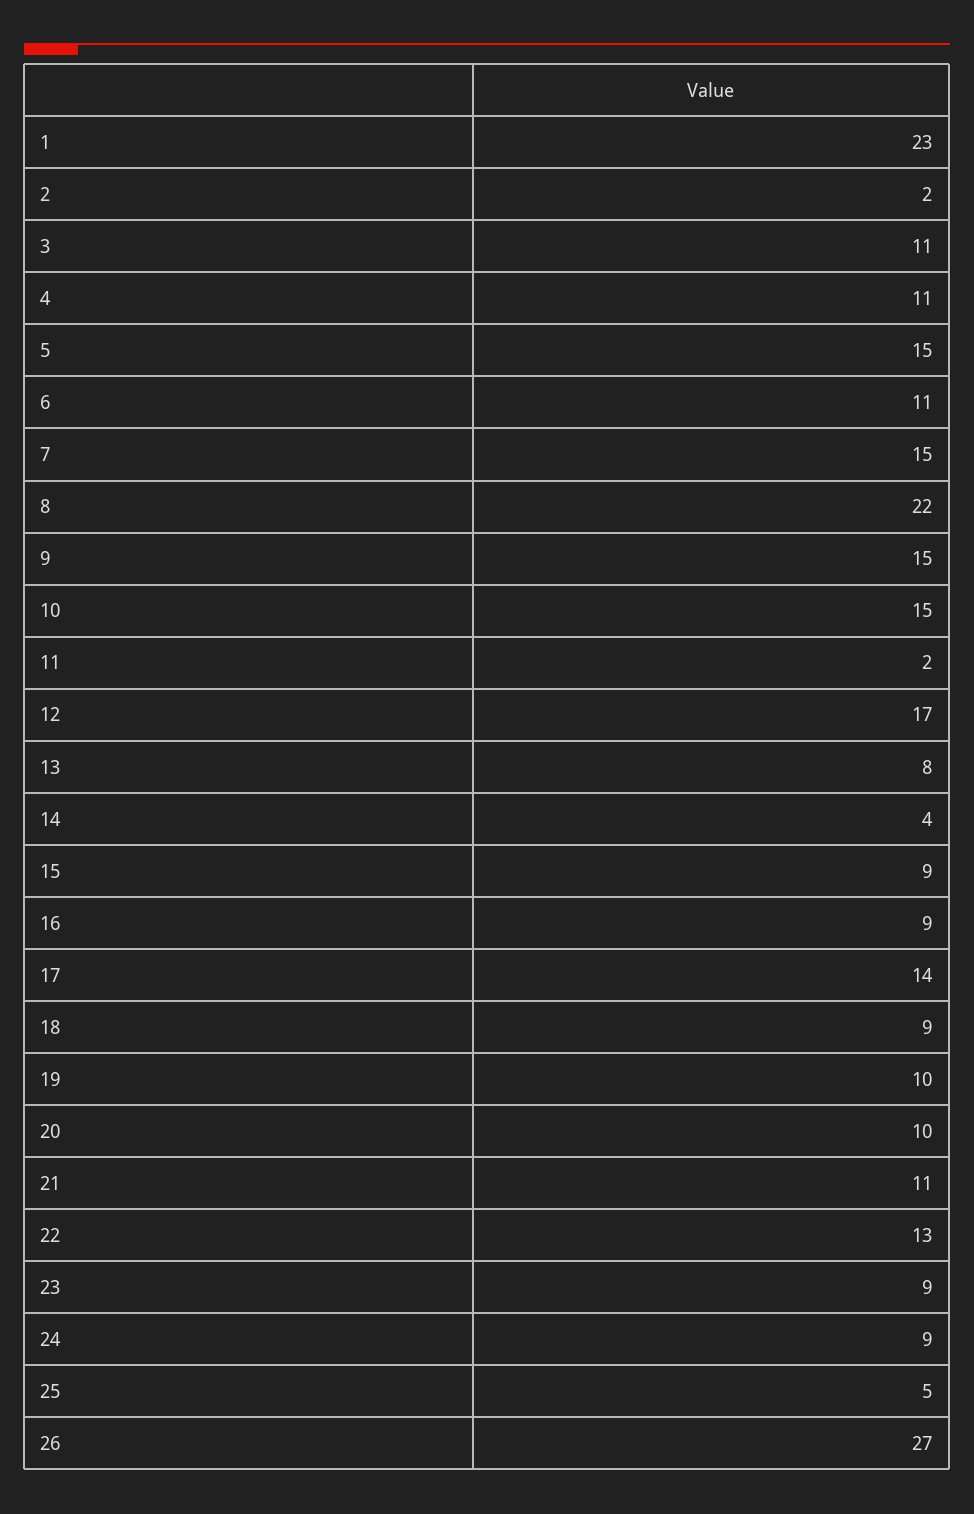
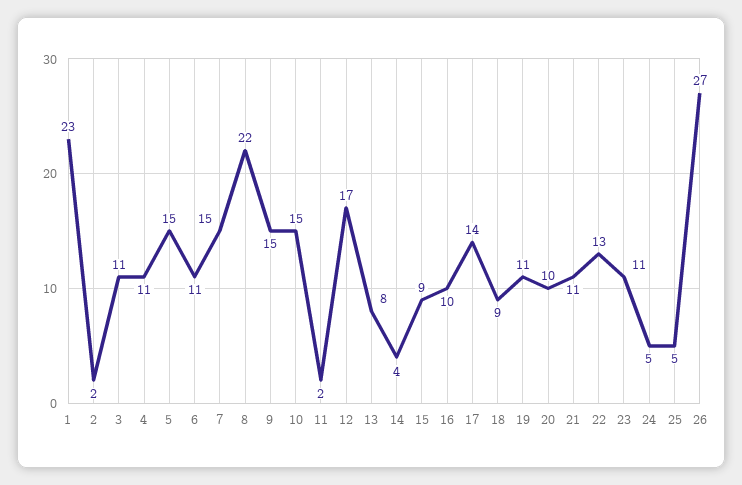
16: 9 -> 10
19: 10 -> 11
23: 9 -> 11
24: 9 -> 5

